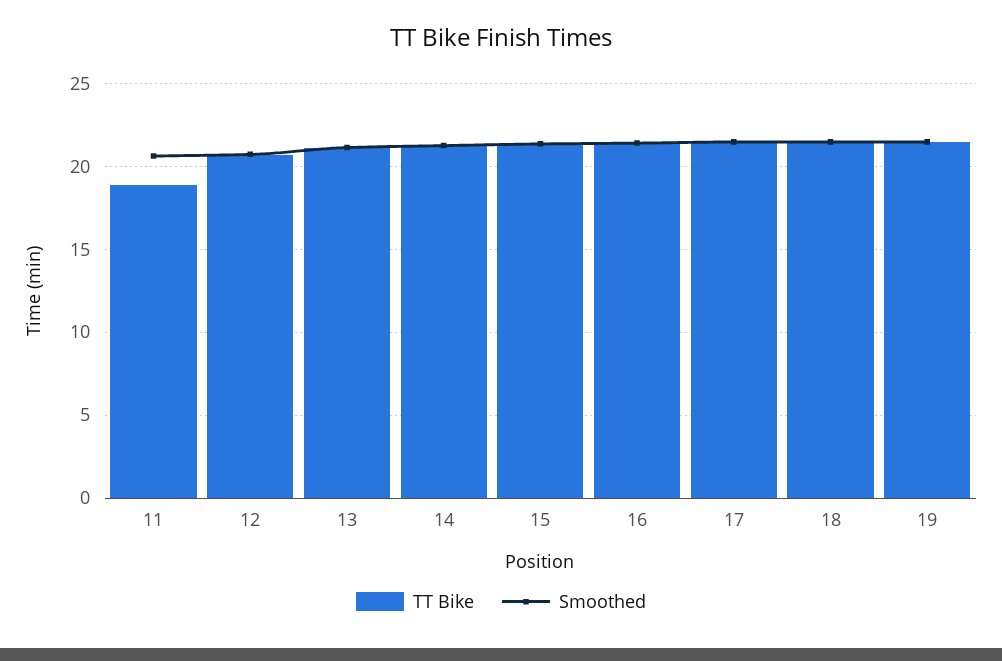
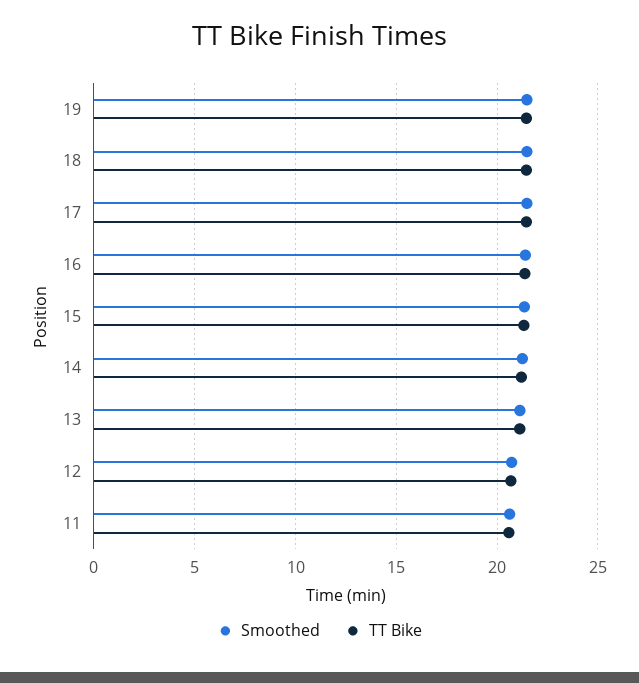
TT Bike, 11: 19 -> 20.5

